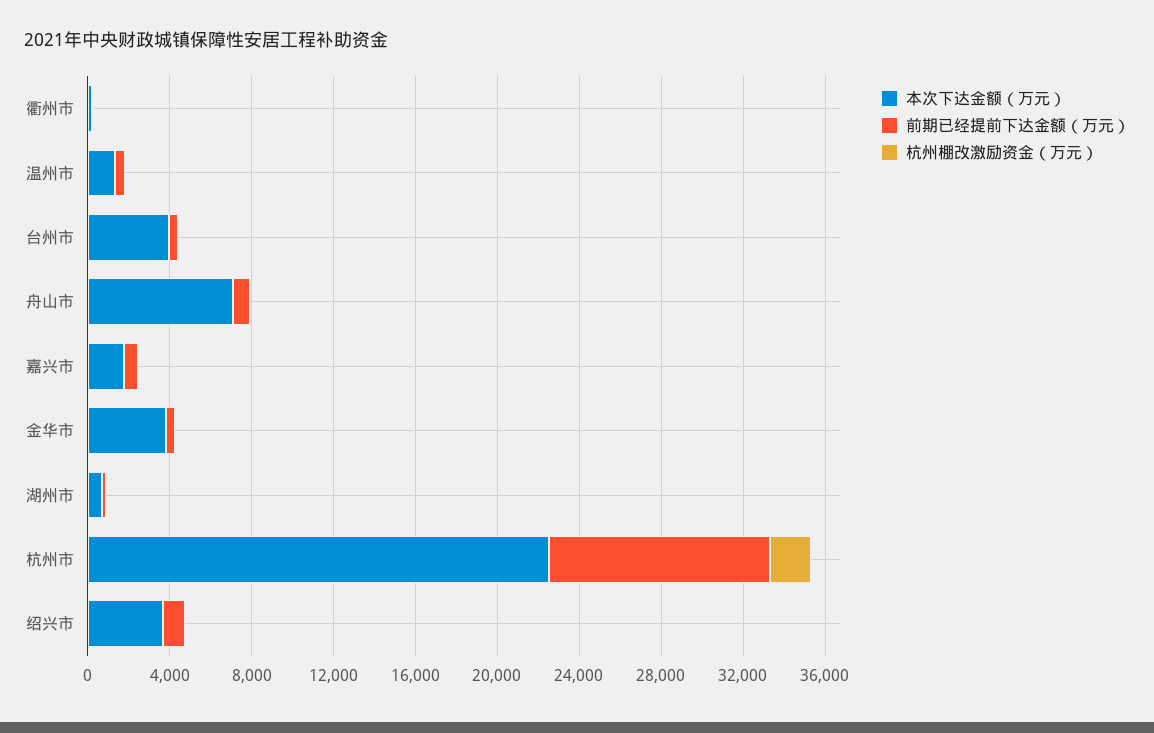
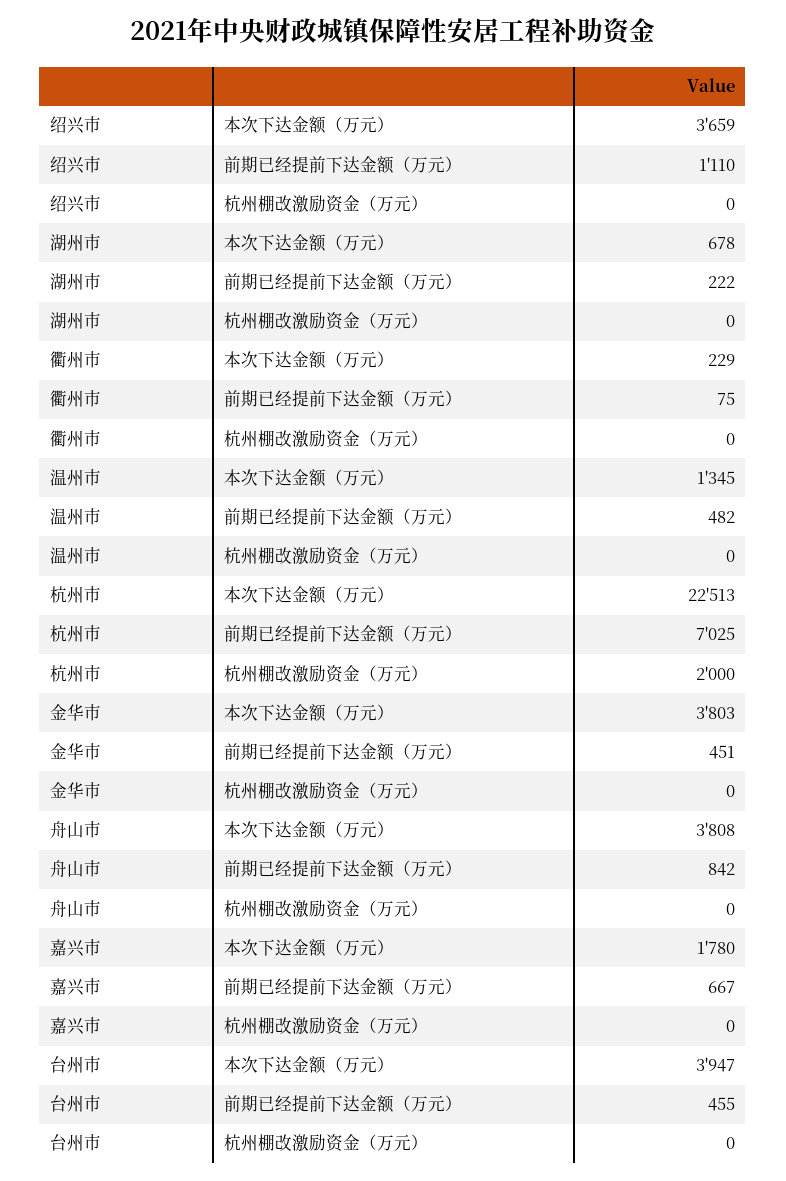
本次下达金额（万元）, 舟山市: 7000 -> 3808
前期已经提前下达金额（万元）, 杭州市: 11000 -> 7025

